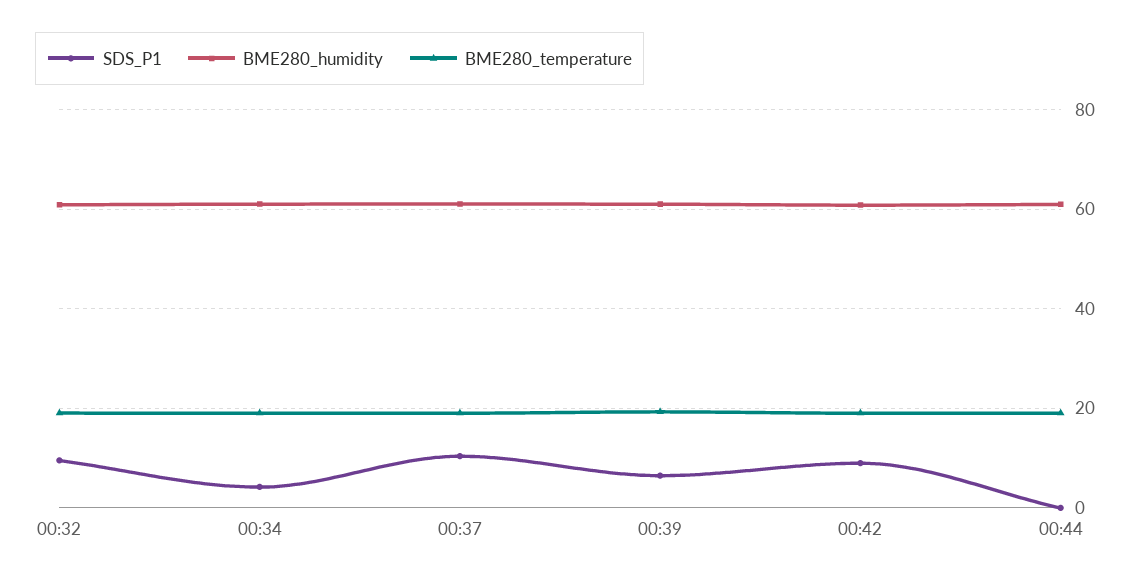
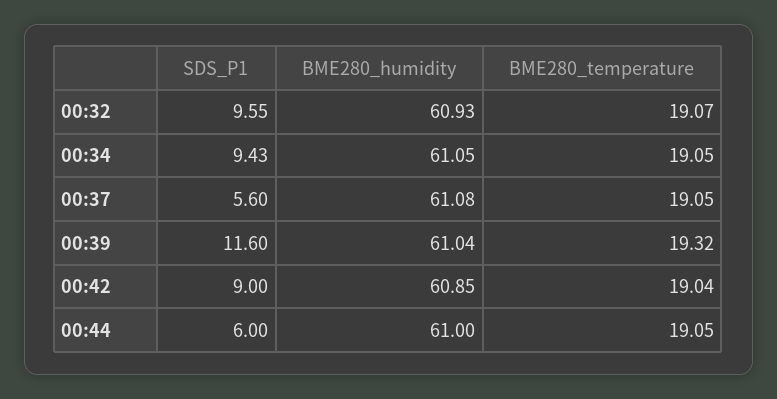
SDS_P1, 00:34: 4 -> 9.43
SDS_P1, 00:37: 10 -> 5.6
SDS_P1, 00:39: 6 -> 11.6
SDS_P1, 00:44: 0 -> 6

